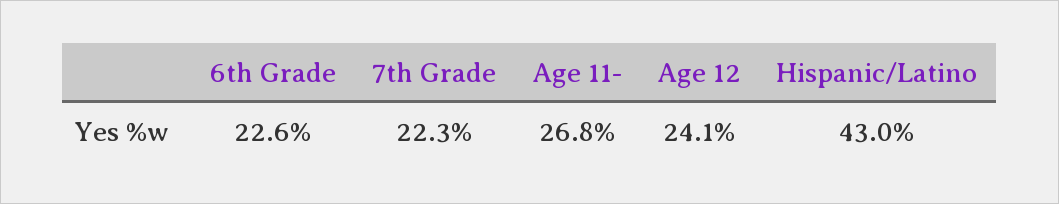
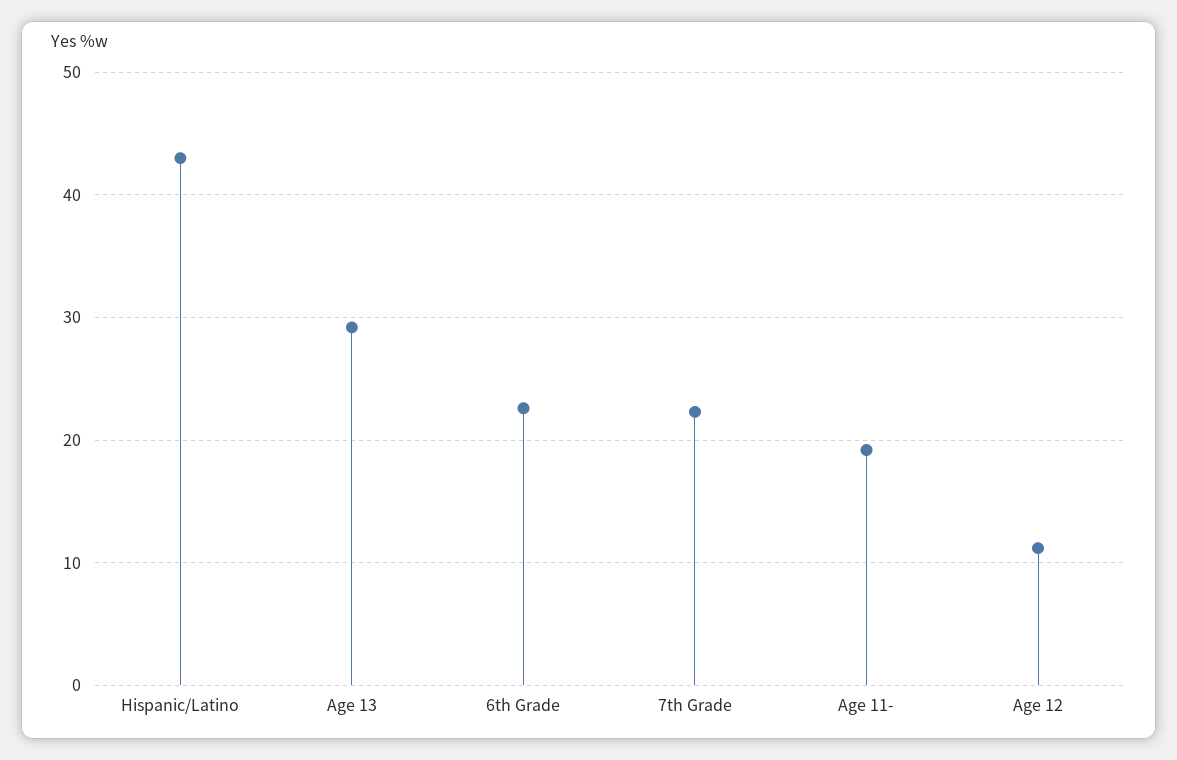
Age 11-: 26.8 -> 19
Age 12: 24.1 -> 11
Age 13: none -> 29

